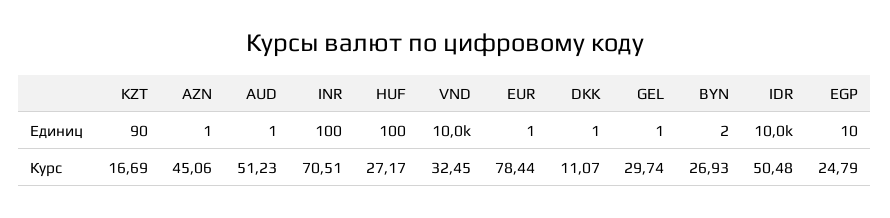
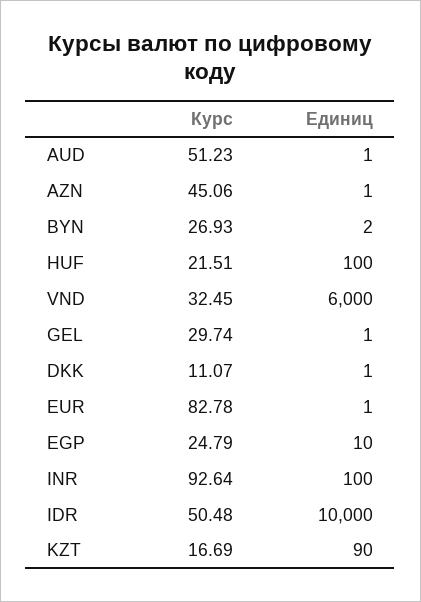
VND, Единиц: 10000 -> 6000
INR, Курс: 70.51 -> 92.64
HUF, Курс: 27.17 -> 21.51
EUR, Курс: 78.44 -> 82.78

